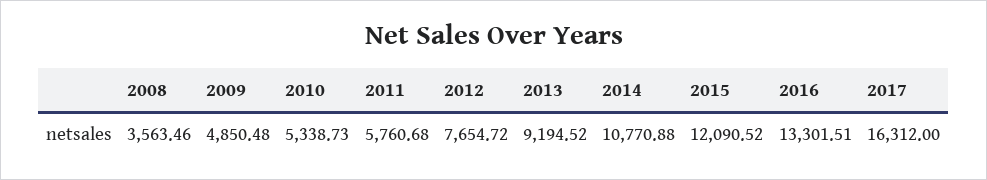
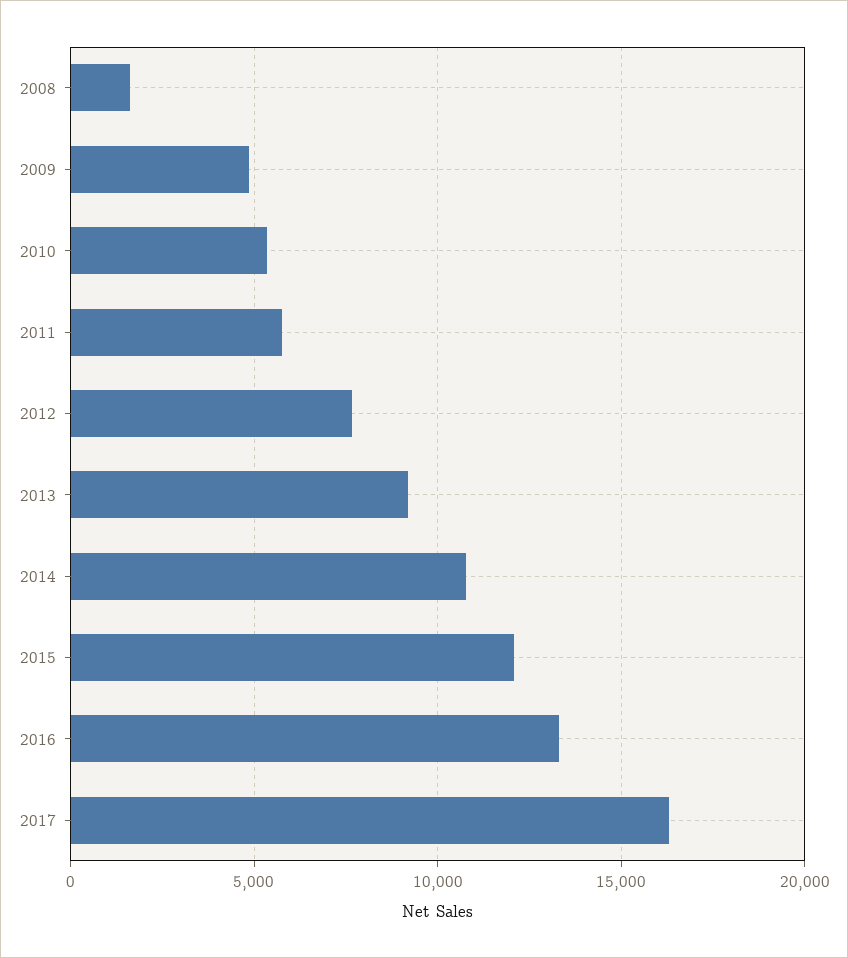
2008: 3563.46 -> 1500

